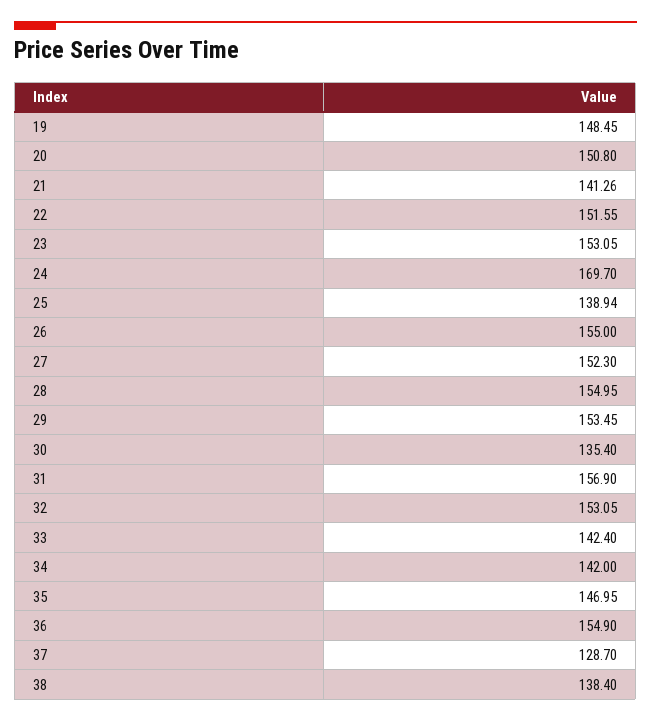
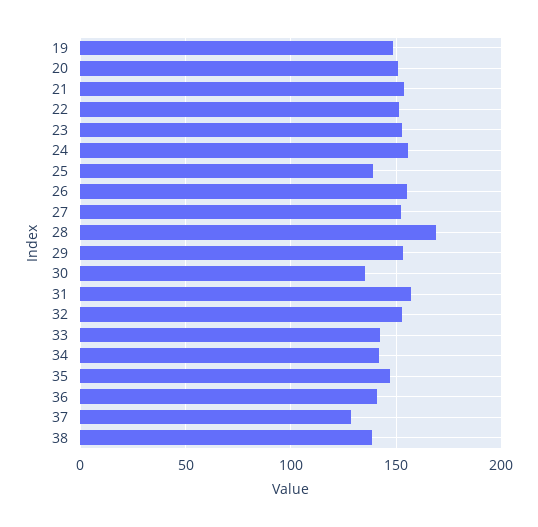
21: 141.26 -> 155
24: 169.7 -> 155
28: 154.95 -> 170
36: 154.9 -> 140

